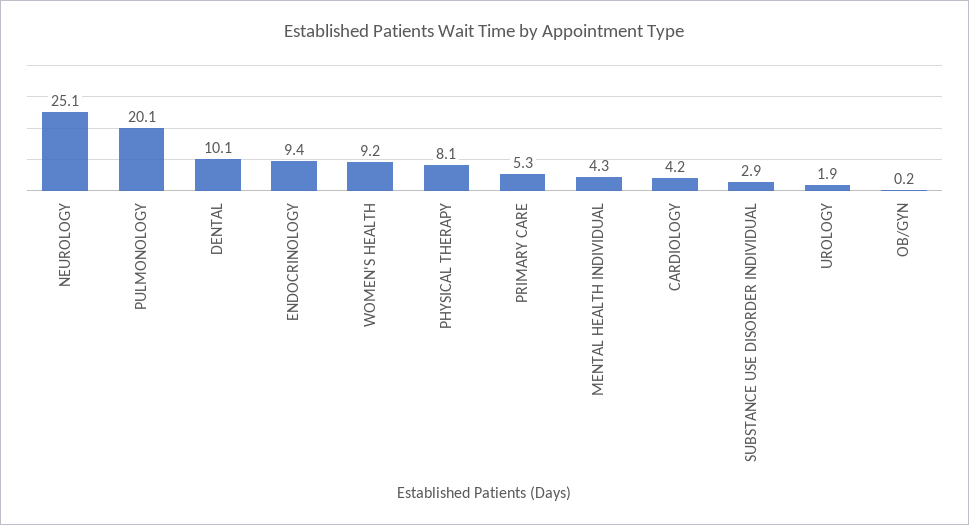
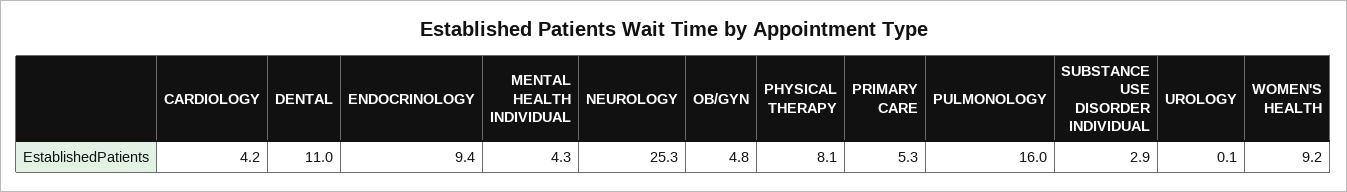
NEUROLOGY: 25.1 -> 25.3
PULMONOLOGY: 20.1 -> 16
DENTAL: 10.1 -> 11
UROLOGY: 1.9 -> 0.1
OB/GYN: 0.2 -> 4.8

